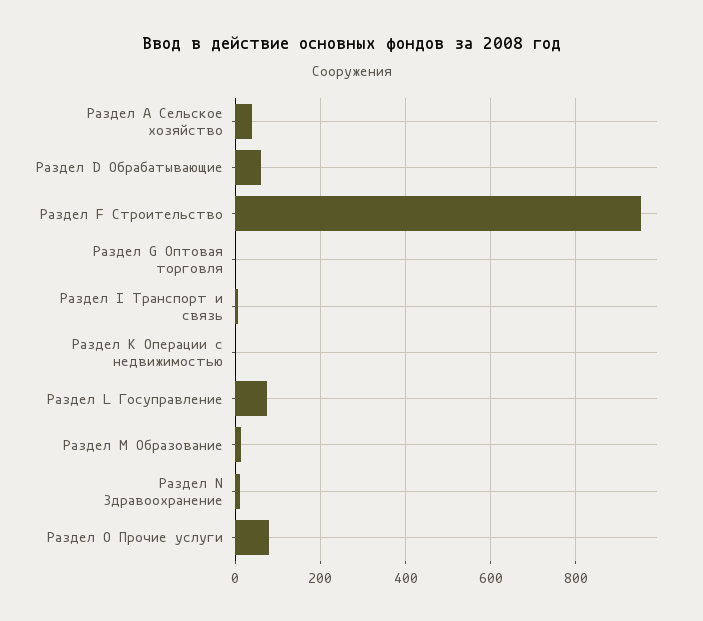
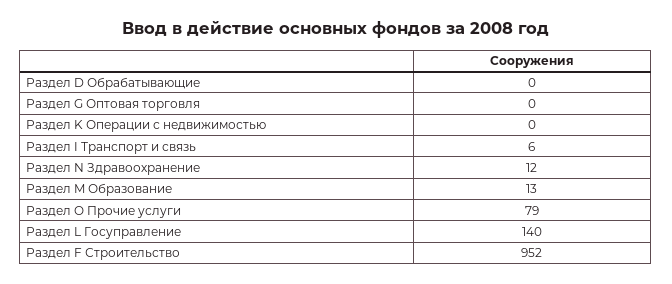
Раздел А Сельское хозяйство: 40 -> none
Раздел D Обрабатывающие: 60 -> 0
Раздел L Госуправление: 80 -> 140

